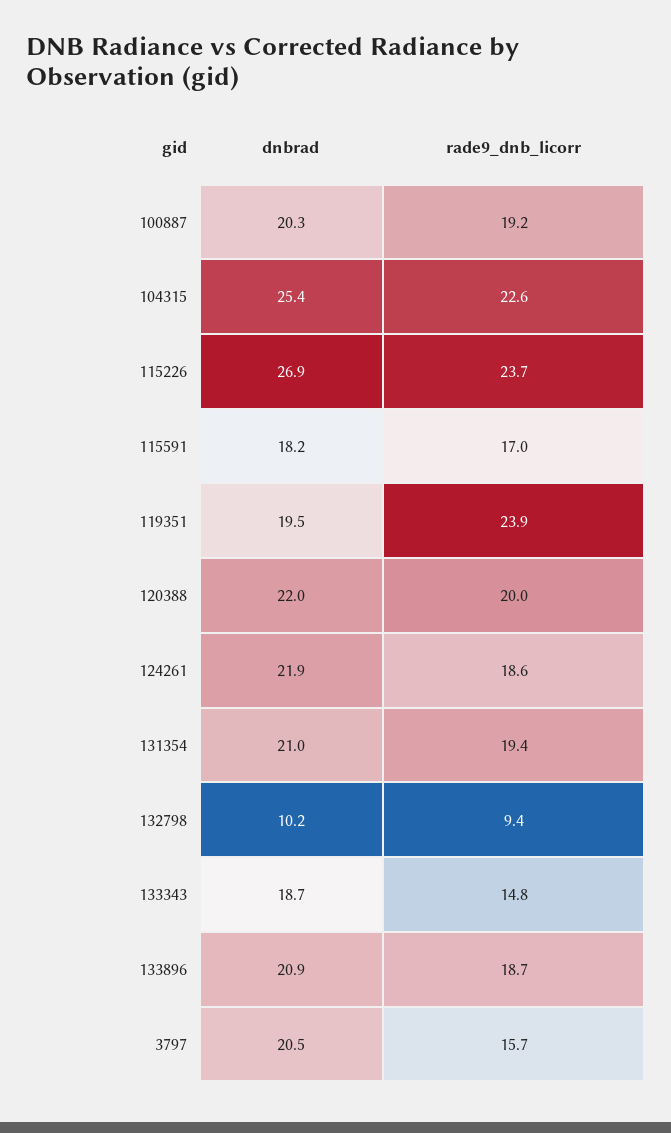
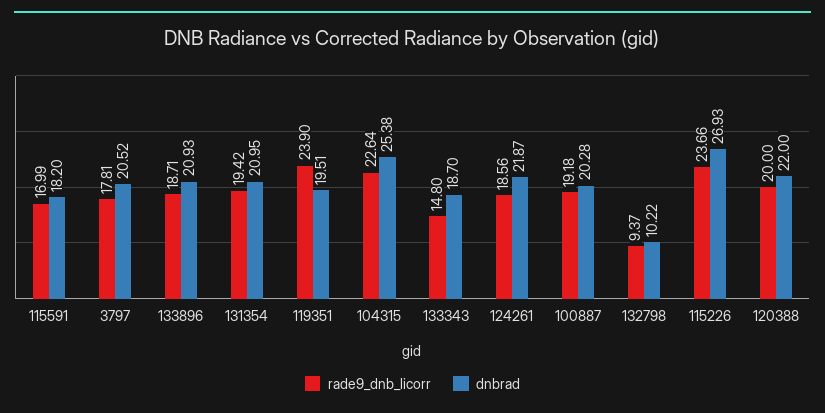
rade9_dnb_licorr, 3797: 15.7 -> 17.81

